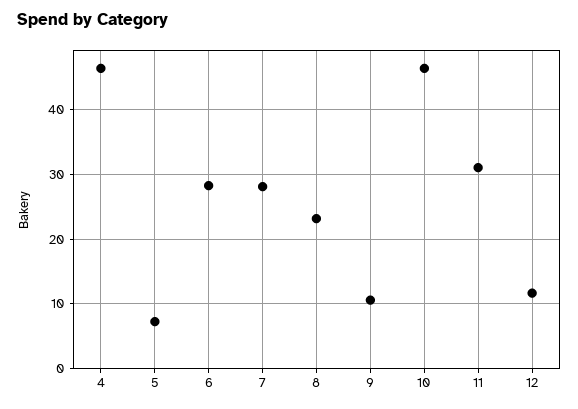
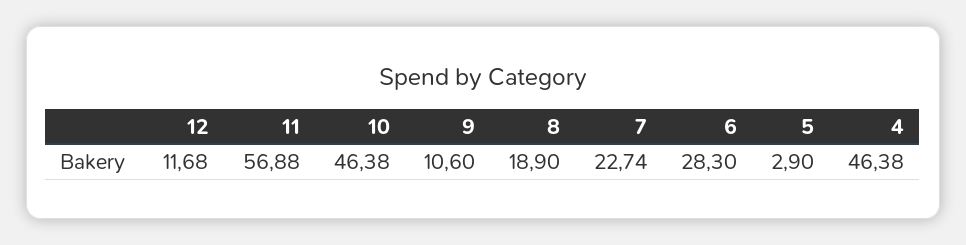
5: 7 -> 2.9
7: 28 -> 22.74
8: 23 -> 18.9
11: 31 -> 56.88

